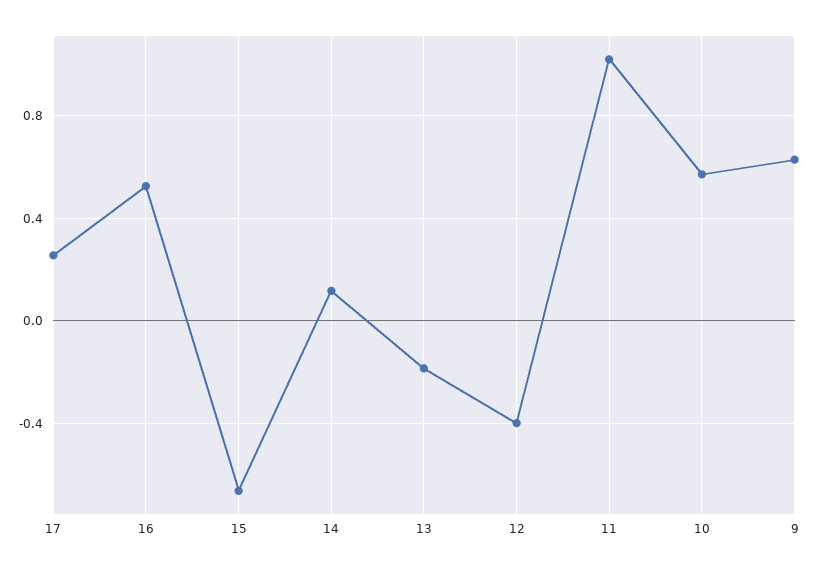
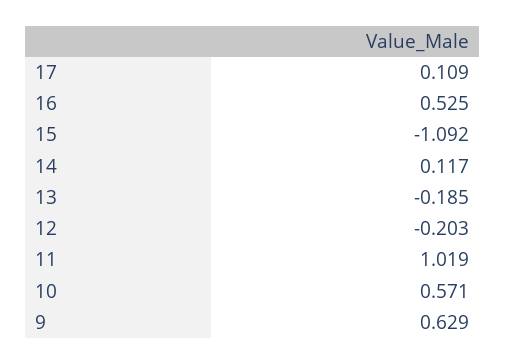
17: 0.25 -> 0.109
15: -0.65 -> -1.092
12: -0.4 -> -0.203

